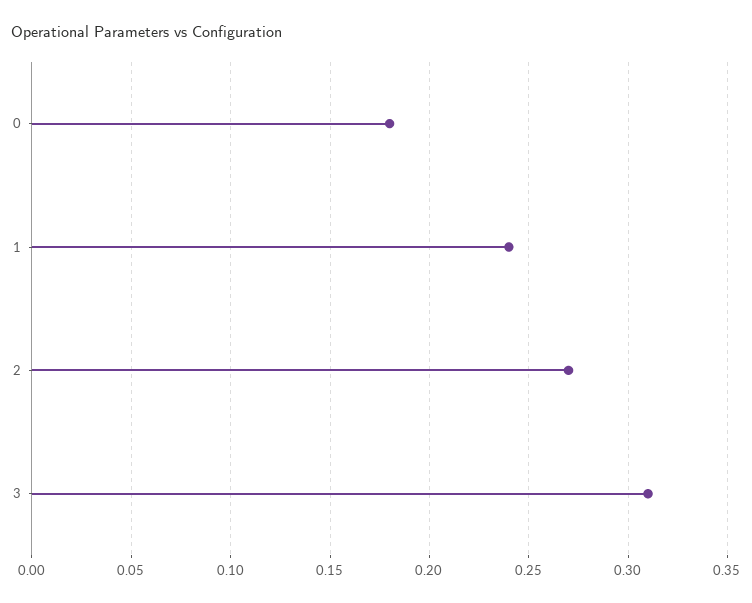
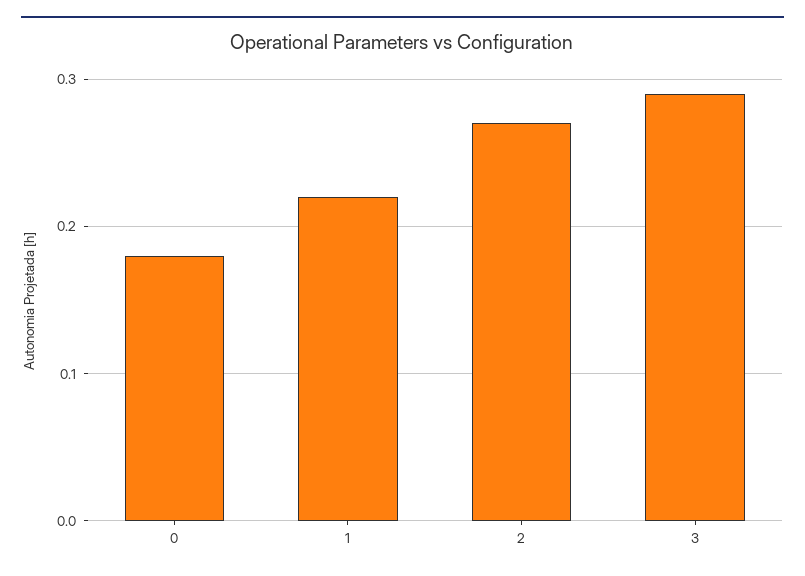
1: 0.24 -> 0.22
3: 0.31 -> 0.29

